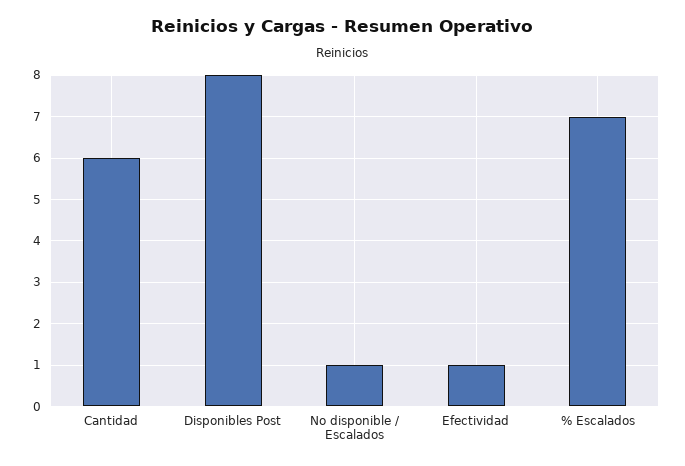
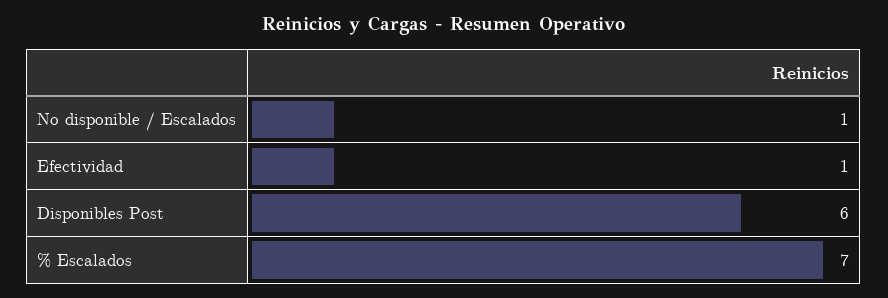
Cantidad: 6 -> none
Disponibles Post: 8 -> 6

